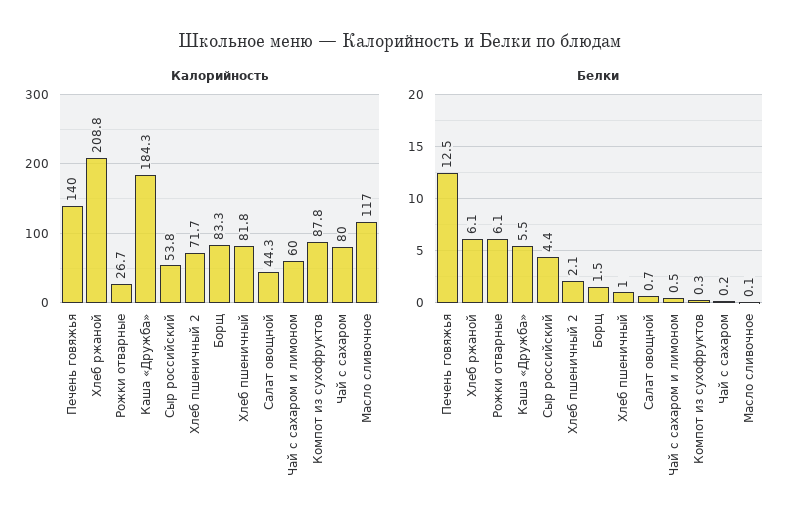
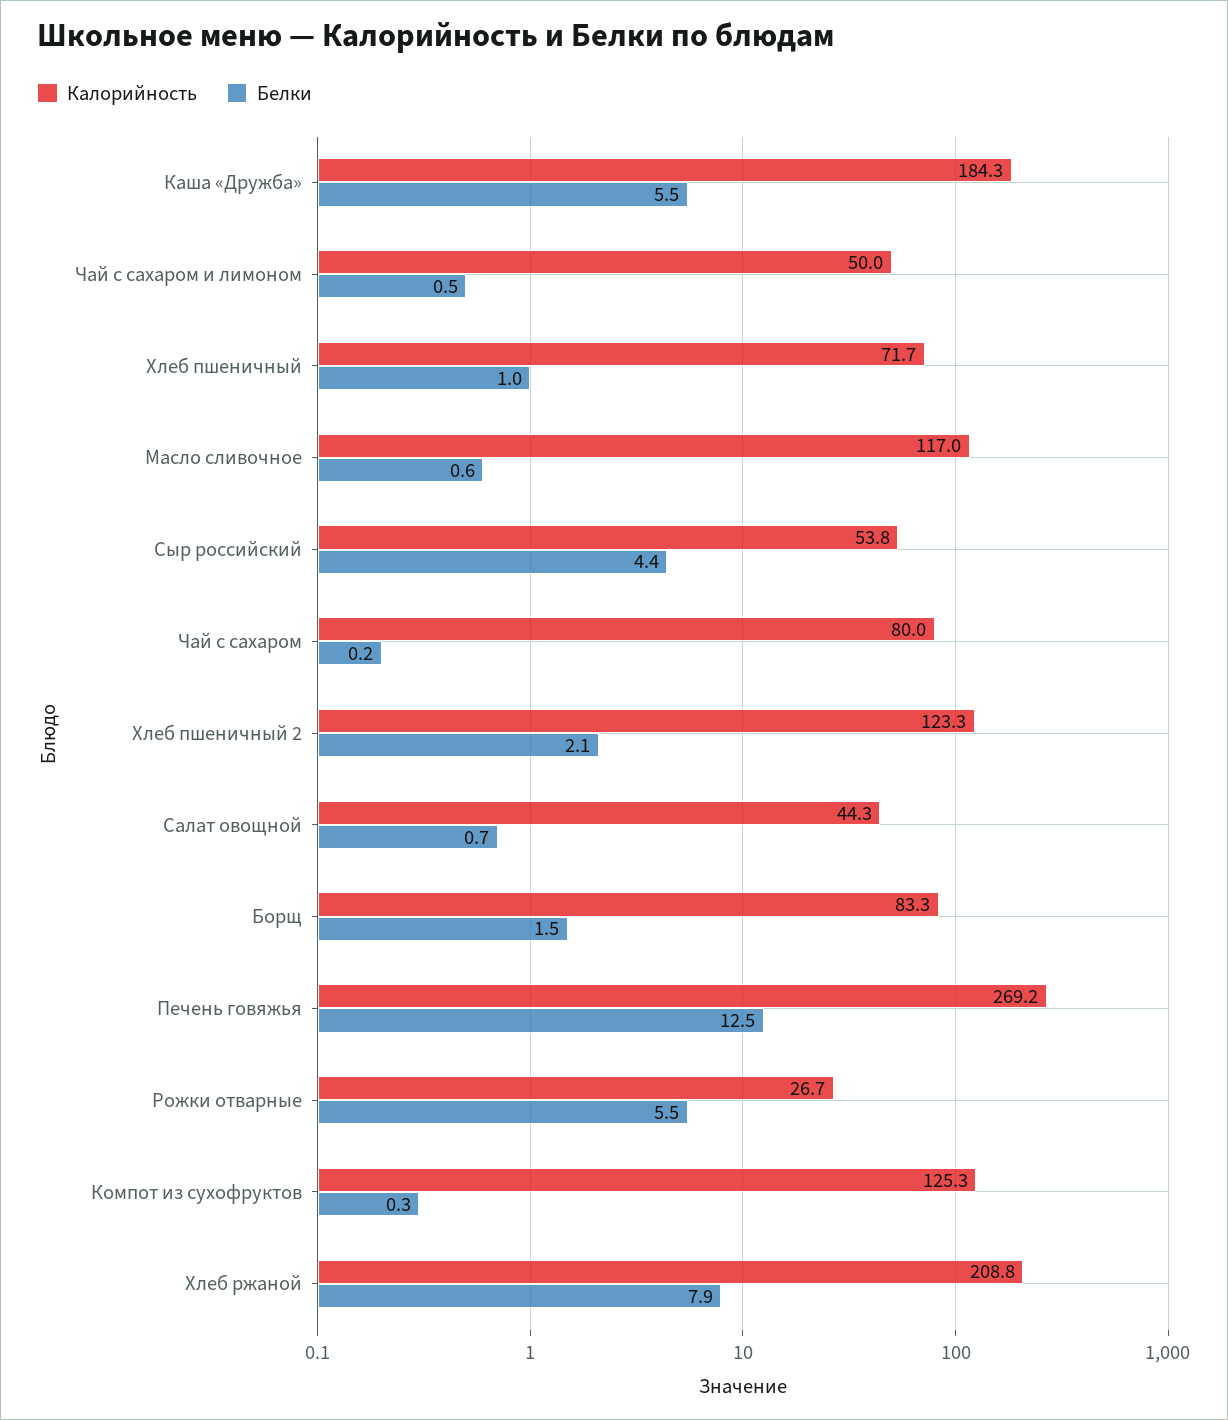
Калорийность, Печень говяжья: 140 -> 269.2
Калорийность, Хлеб пшеничный 2: 71.7 -> 123.3
Калорийность, Хлеб пшеничный: 81.8 -> 71.7
Калорийность, Чай с сахаром и лимоном: 60 -> 50
Калорийность, Компот из сухофруктов: 87.8 -> 125.3
Белки, Хлеб ржаной: 6.1 -> 7.9
Белки, Рожки отварные: 6.1 -> 5.5
Белки, Масло сливочное: 0.1 -> 0.6

